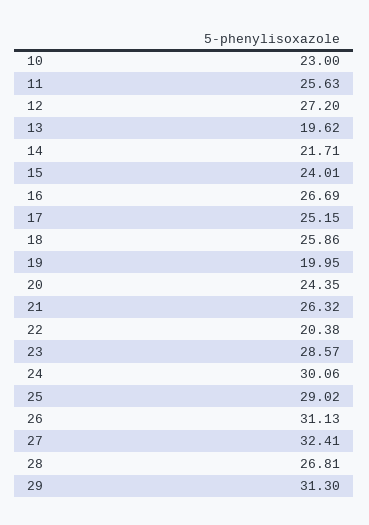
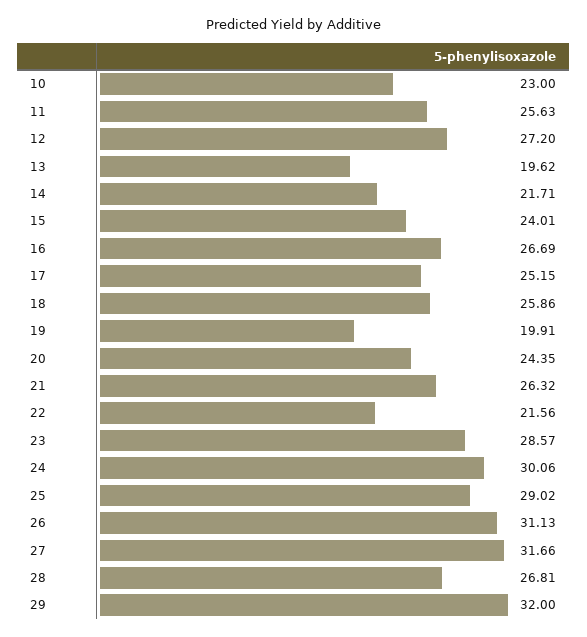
19: 19.95 -> 19.91
22: 20.38 -> 21.56
27: 32.41 -> 31.66
29: 31.3 -> 32

